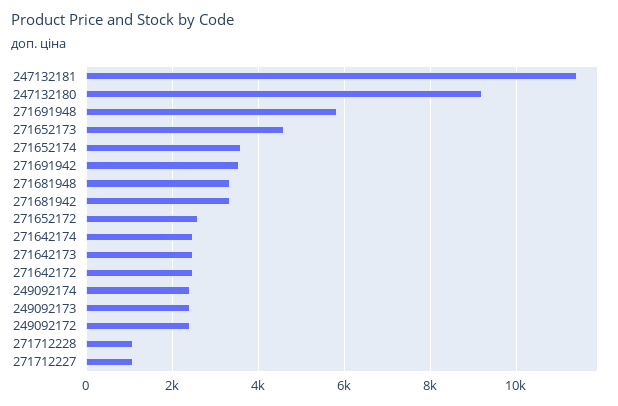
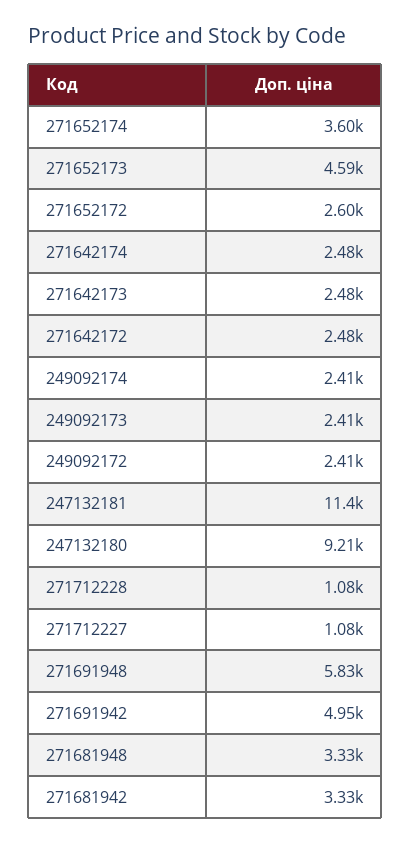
271691942: 3600 -> 4950

